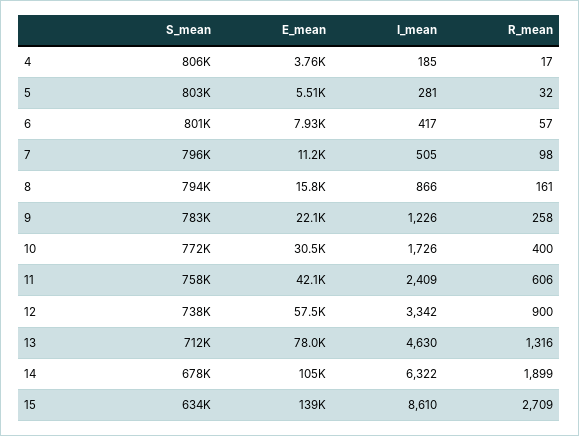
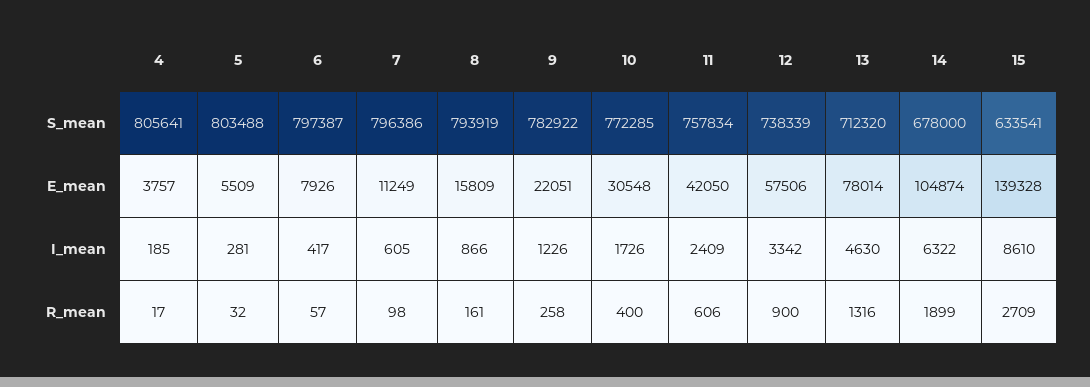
S_mean, 6: 801000 -> 797387
I_mean, 7: 505 -> 605

